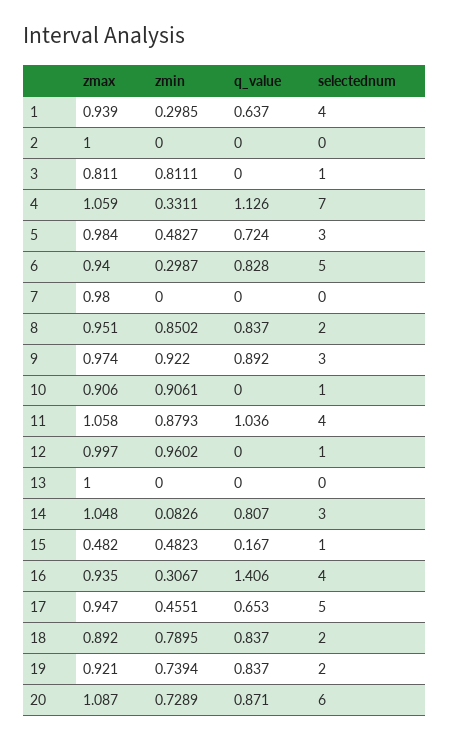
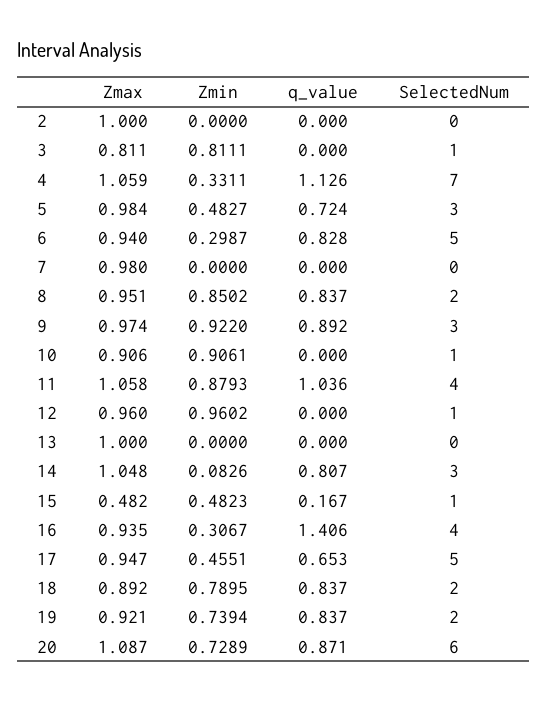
zmax, 1: 0.939 -> none
zmin, 1: 0.2985 -> none
q_value, 1: 0.637 -> none
selectednum, 1: 4 -> none
zmax, 12: 0.997 -> 0.96

